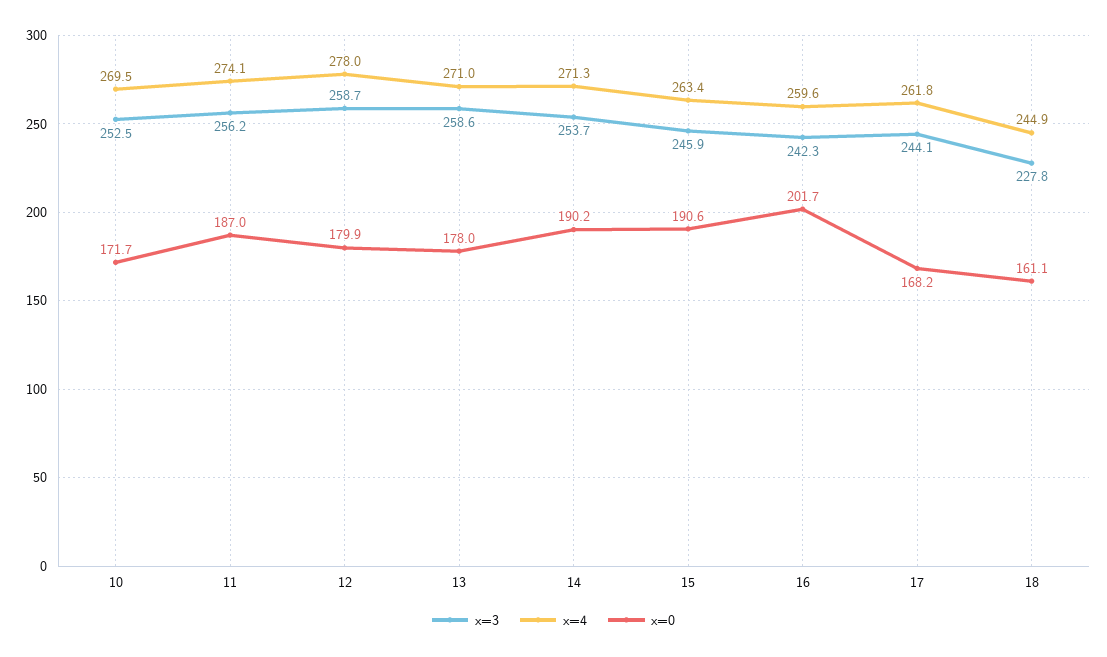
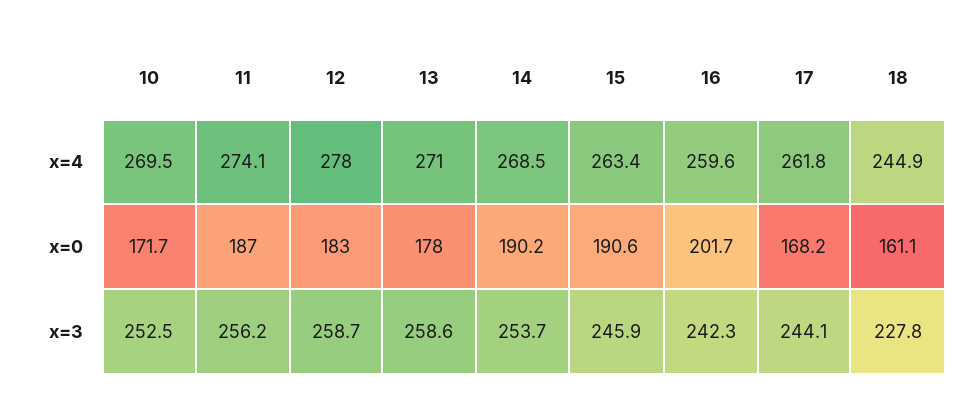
x=0, 12: 179.9 -> 183
x=4, 14: 271.3 -> 268.5

